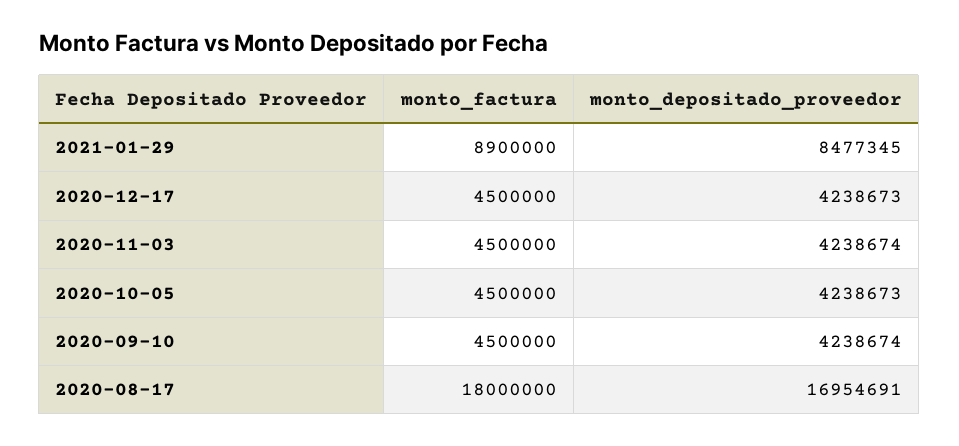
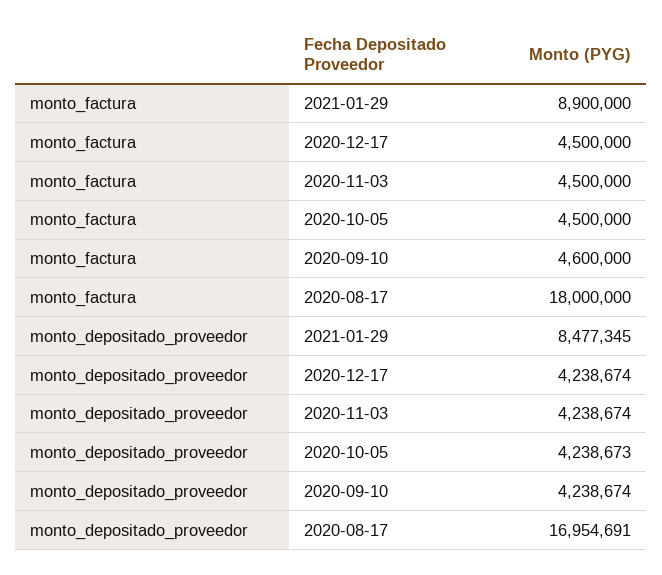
monto_depositado_proveedor, 2020-12-17: 4238673 -> 4238674
monto_factura, 2020-09-10: 4500000 -> 4600000

